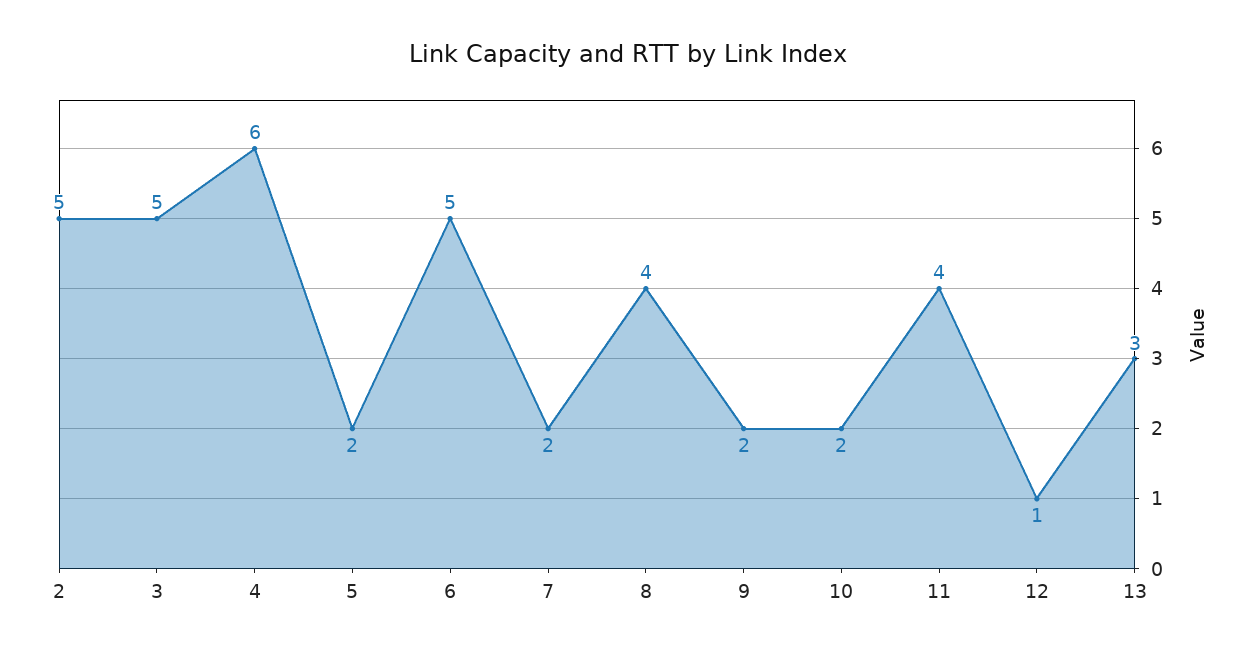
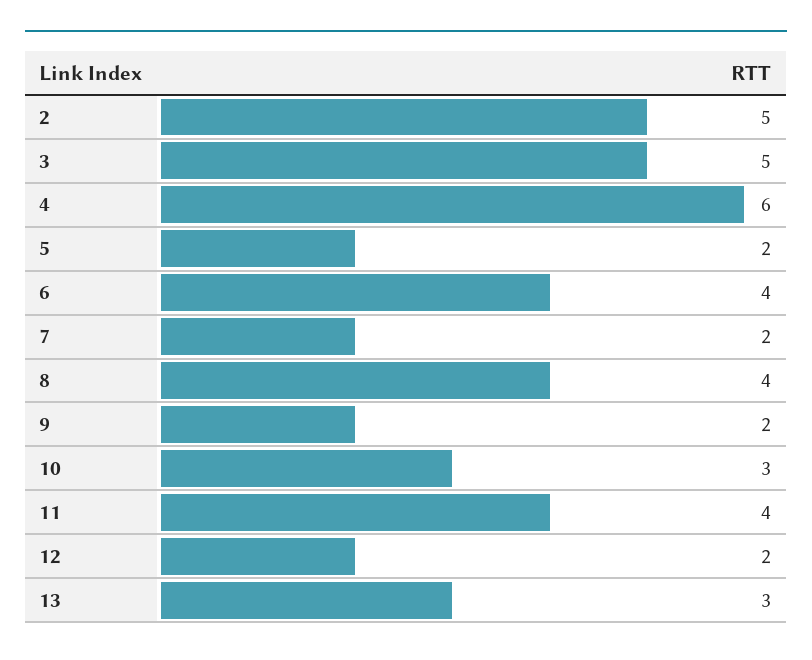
6: 5 -> 4
10: 2 -> 3
12: 1 -> 2

